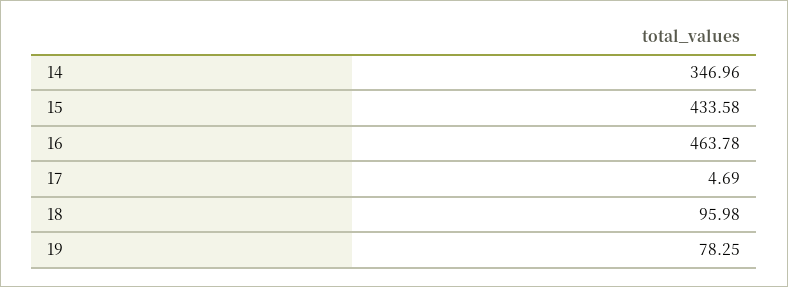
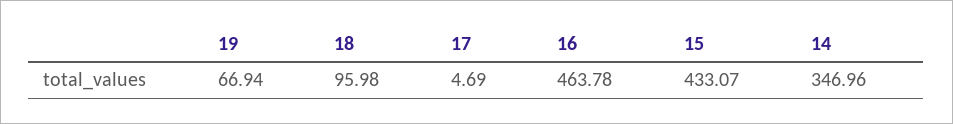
15: 433.58 -> 433.07
19: 78.25 -> 66.94

